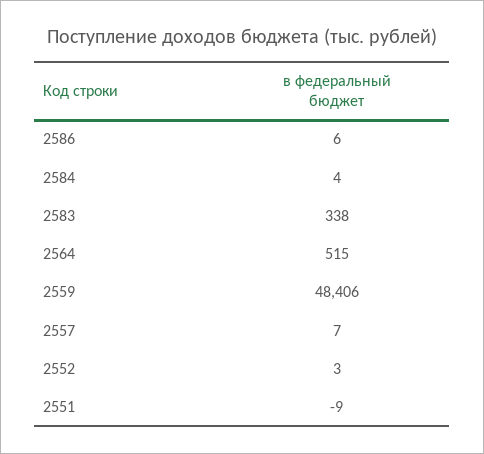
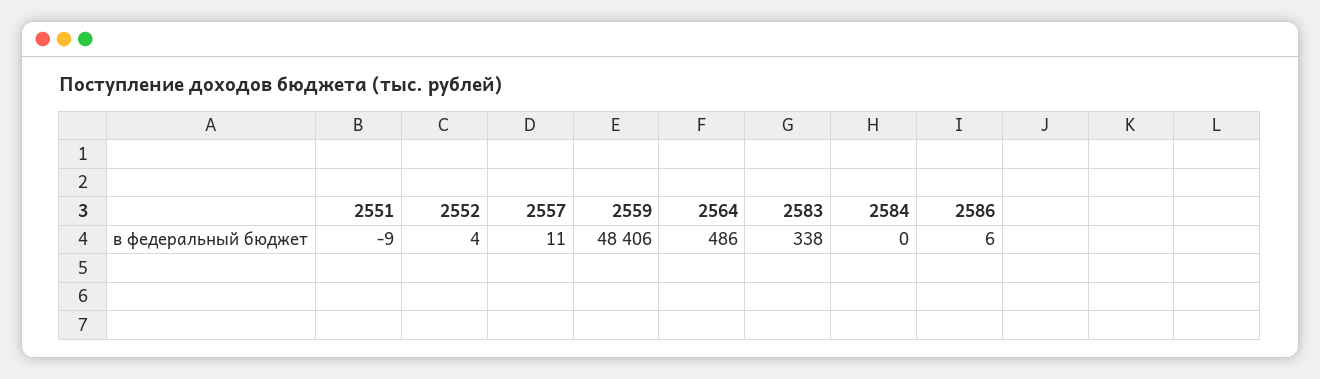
2584: 4 -> 0
2564: 515 -> 486
2557: 7 -> 11
2552: 3 -> 4

